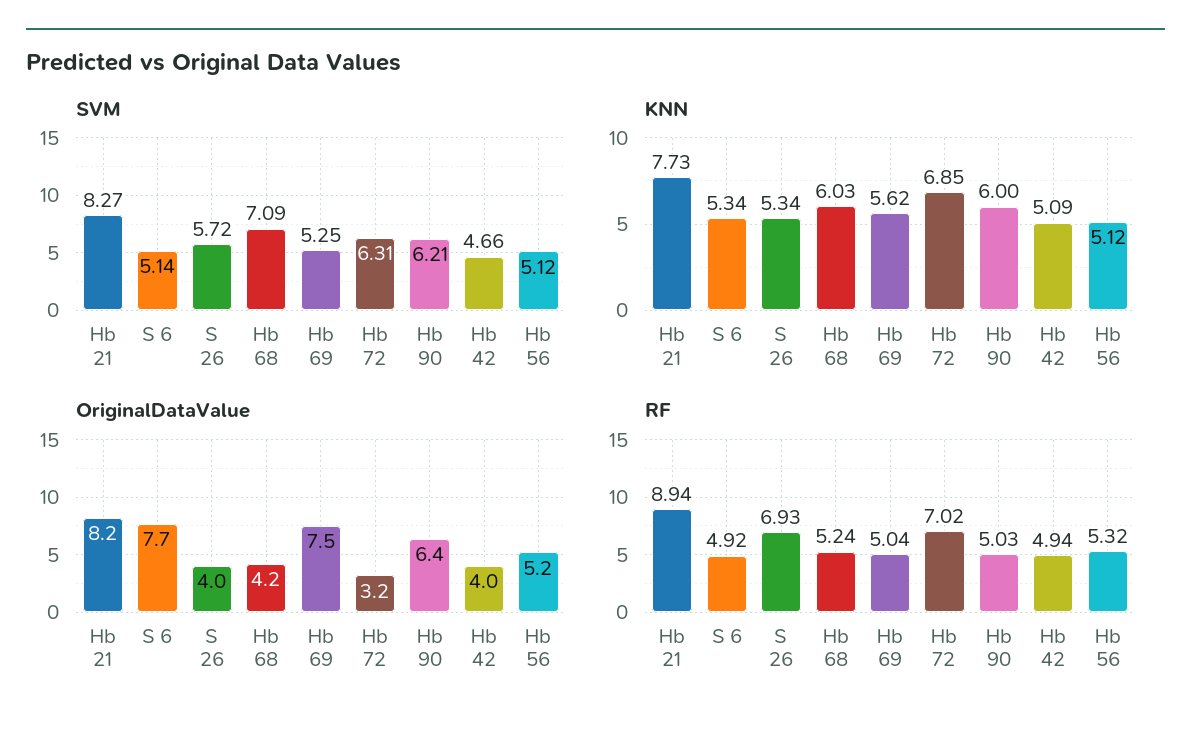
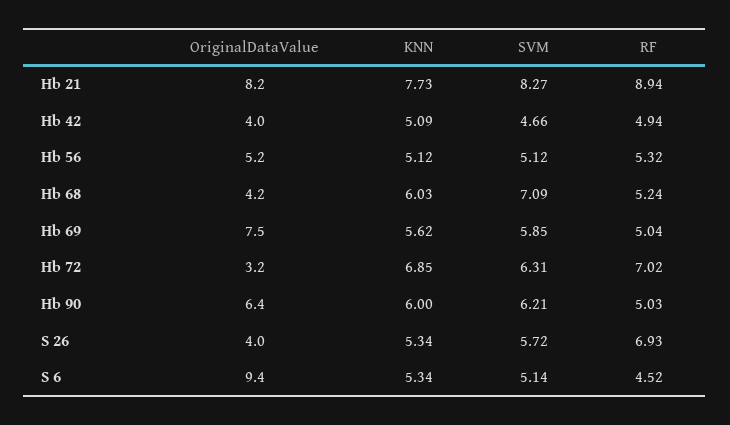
SVM, Hb 69: 5.25 -> 5.85
OriginalDataValue, S 6: 7.7 -> 9.4
RF, S 6: 4.92 -> 4.52

